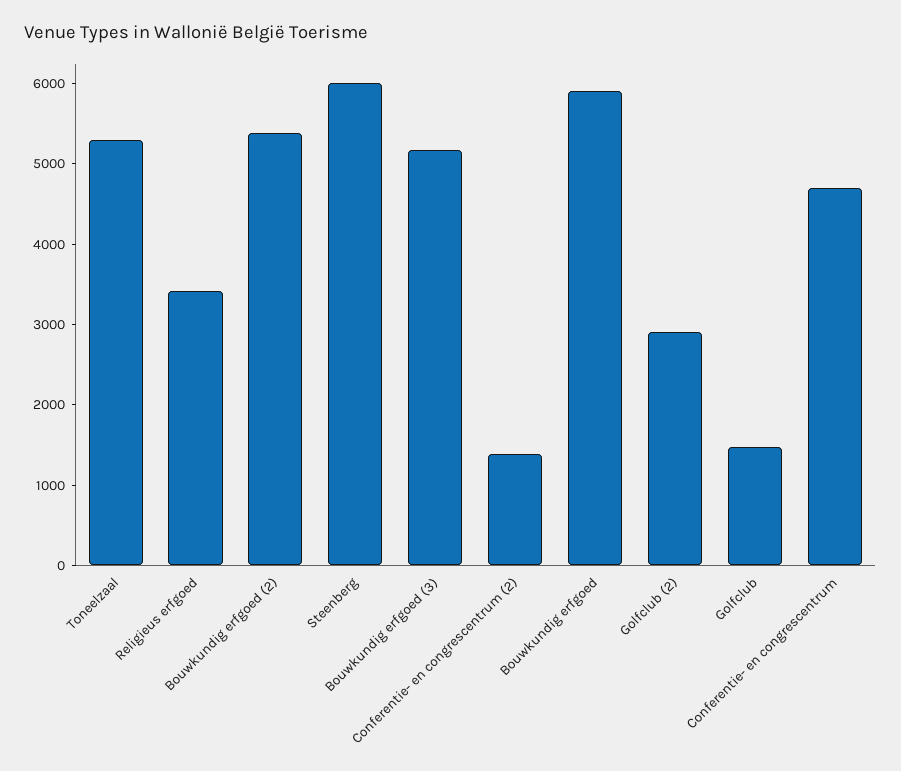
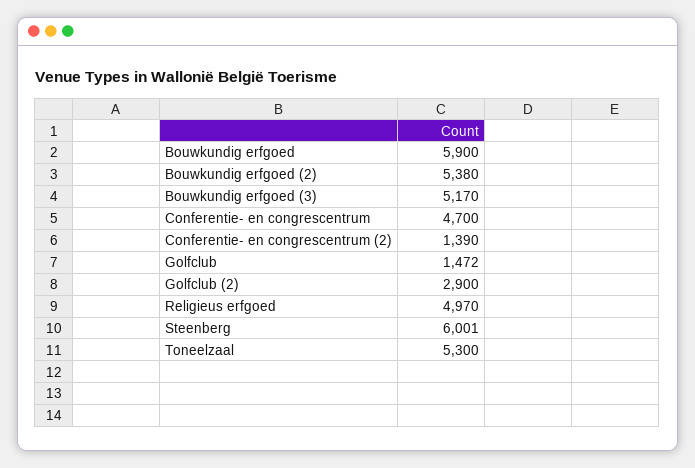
Religieus erfgoed: 3400 -> 4970

